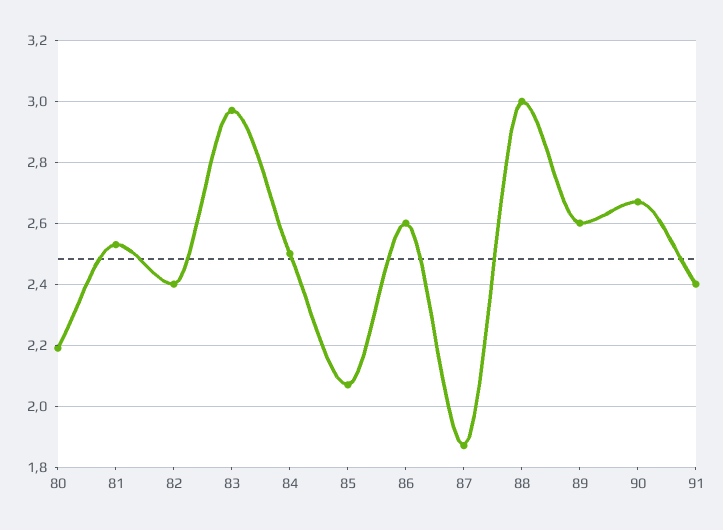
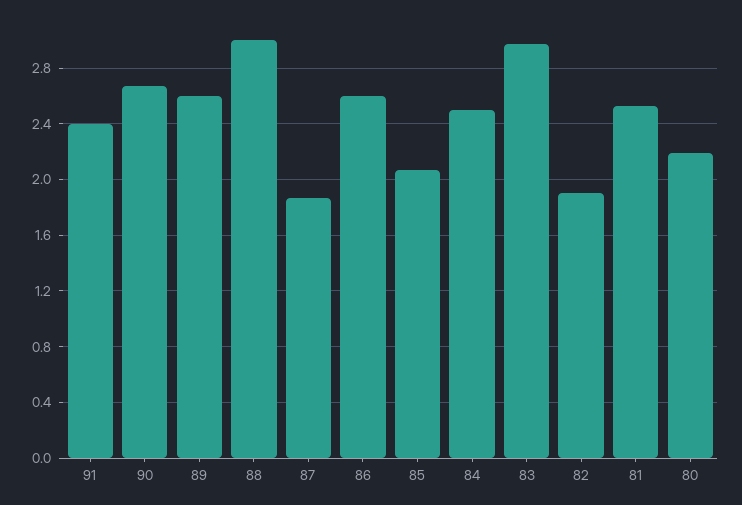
82: 2.4 -> 1.9

